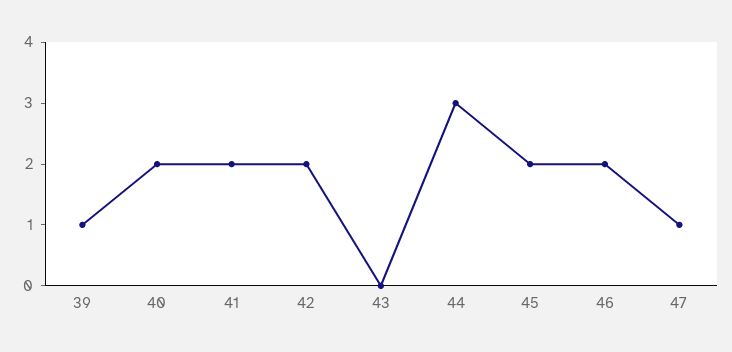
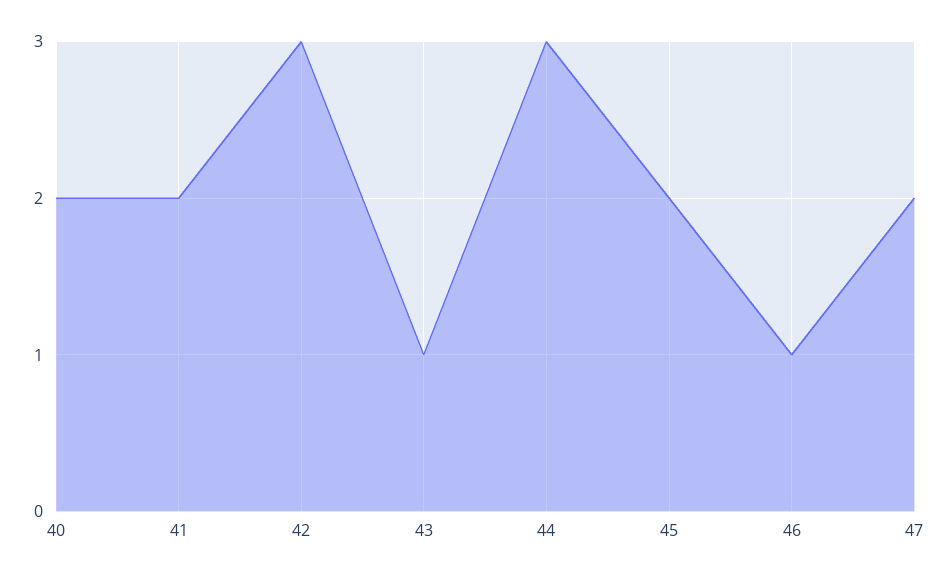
39: 1 -> none
42: 2 -> 3
43: 0 -> 1
46: 2 -> 1
47: 1 -> 2

